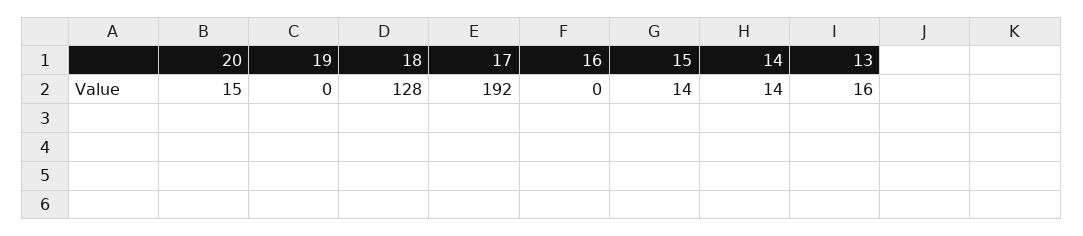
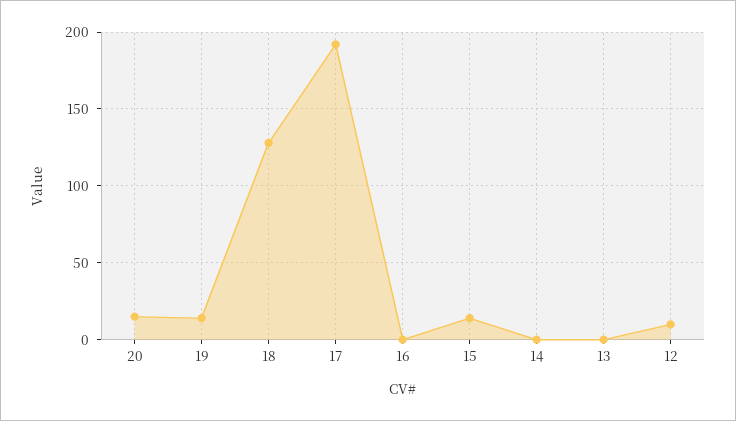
19: 0 -> 15
14: 14 -> 0
13: 16 -> 0
12: none -> 10

